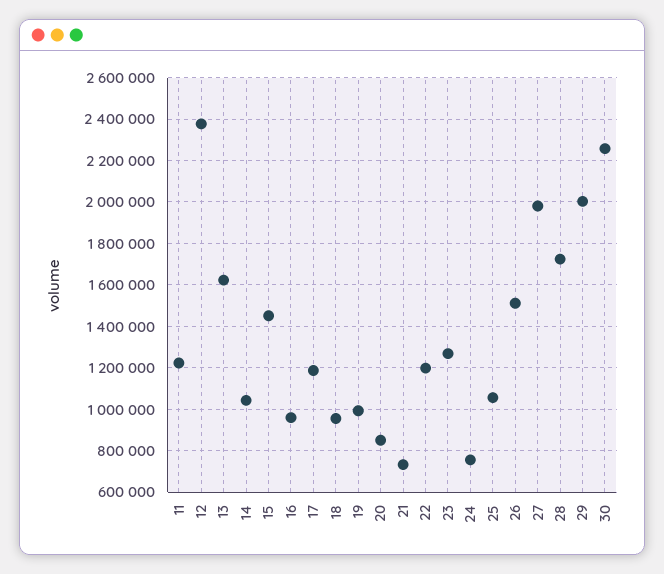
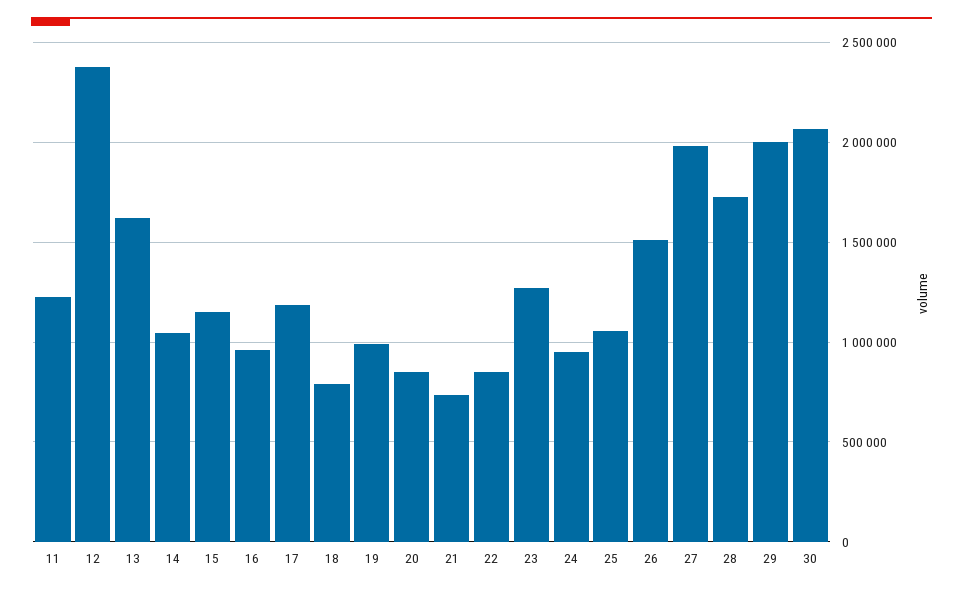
15: 1450000 -> 1150000
18: 950000 -> 800000
22: 1200000 -> 850000
24: 750000 -> 950000
30: 2250000 -> 2050000

